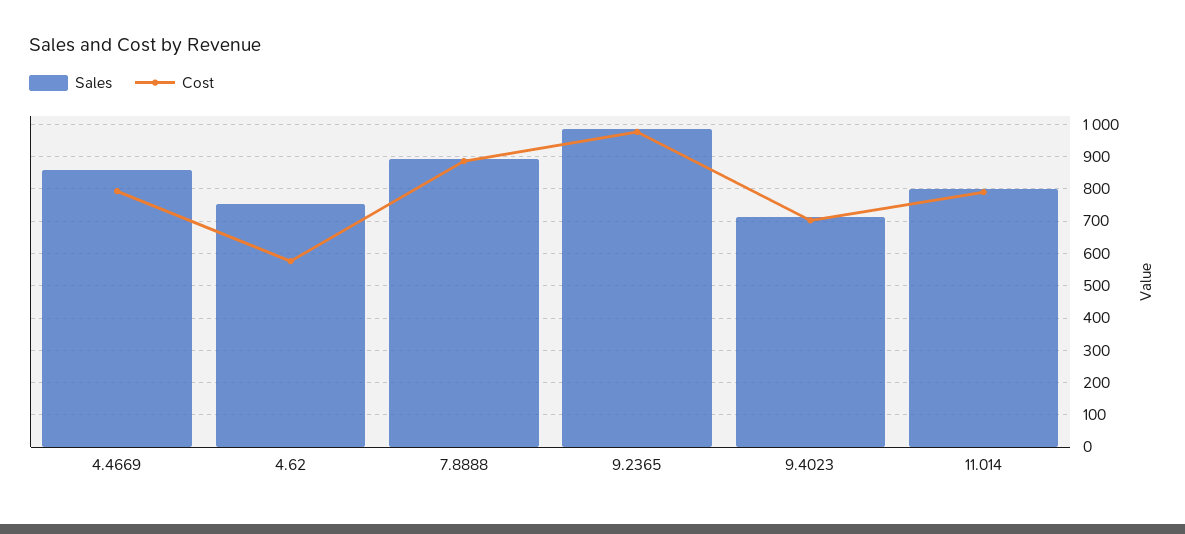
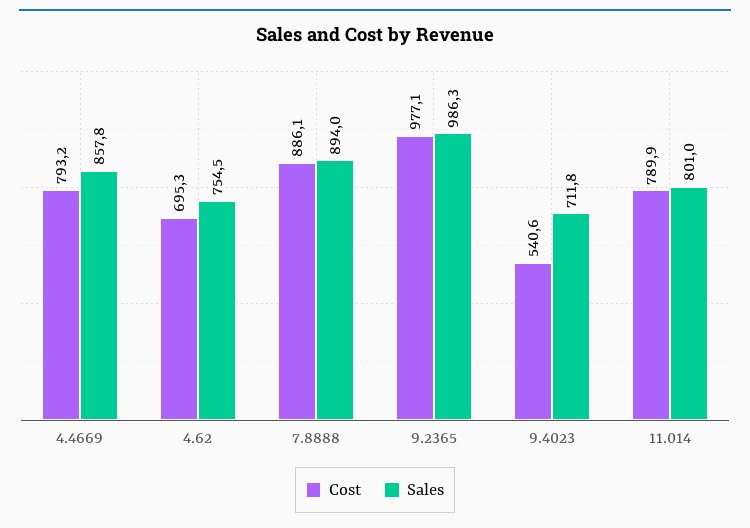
Cost, 4.62: 580 -> 695.3
Cost, 9.4023: 700 -> 540.6

